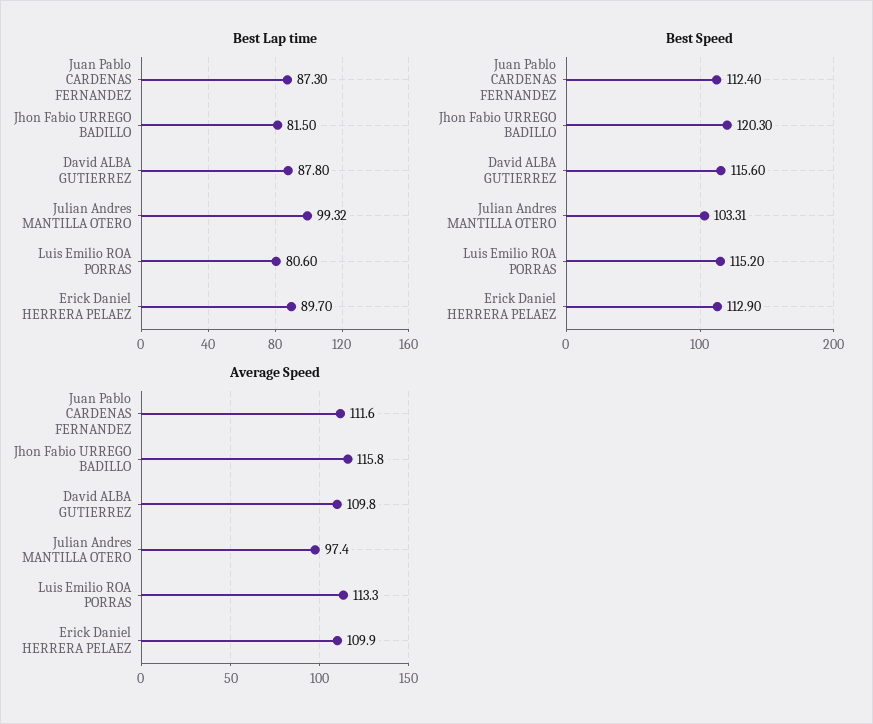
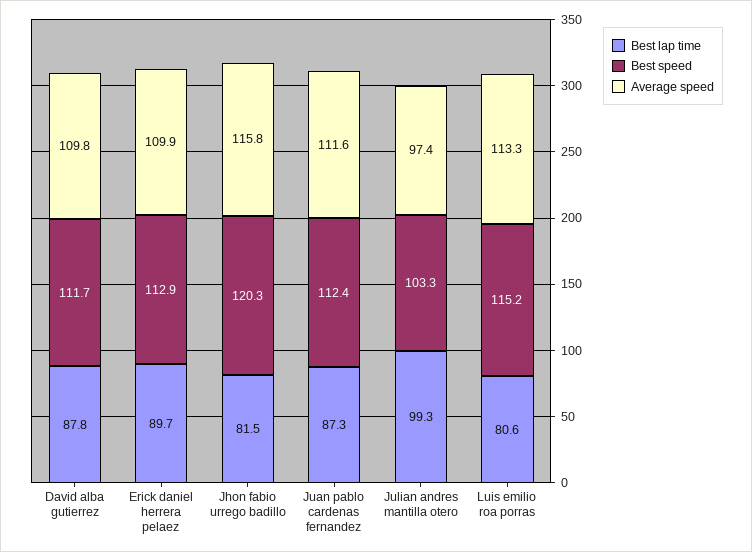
Best Speed, David ALBA GUTIERREZ: 115.6 -> 111.7

